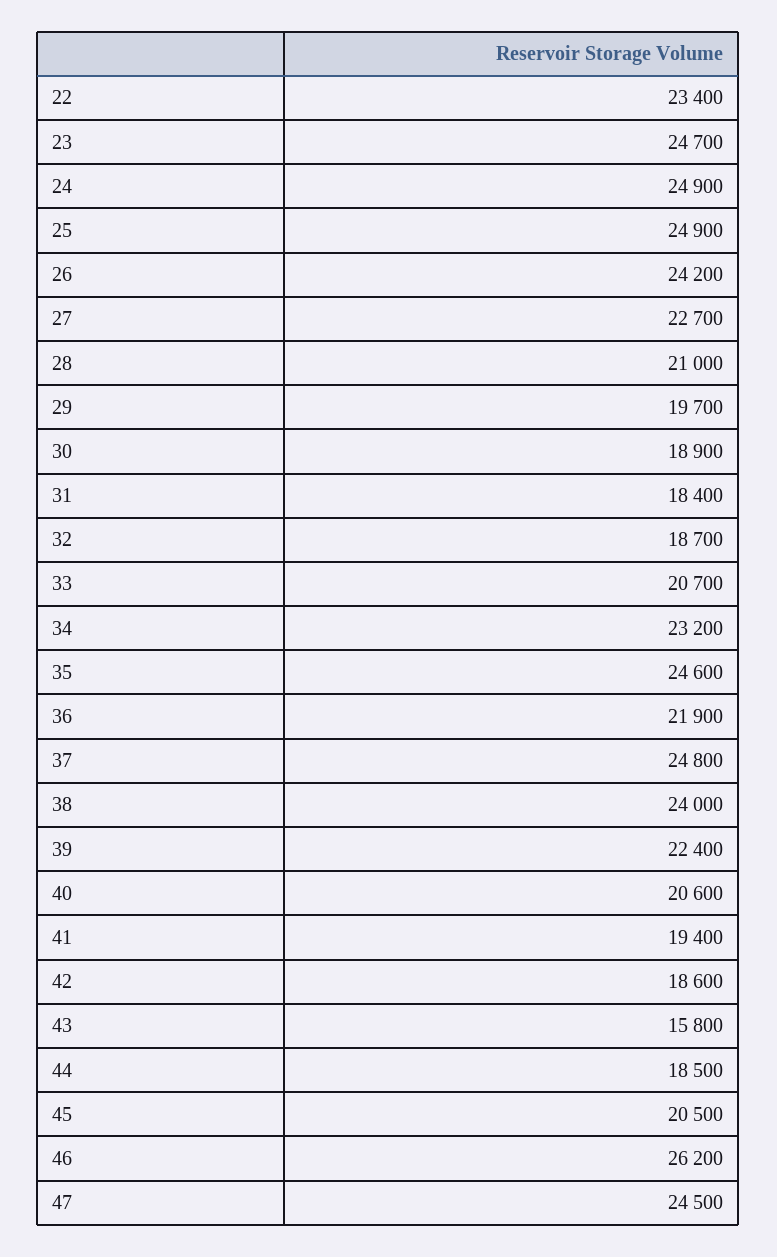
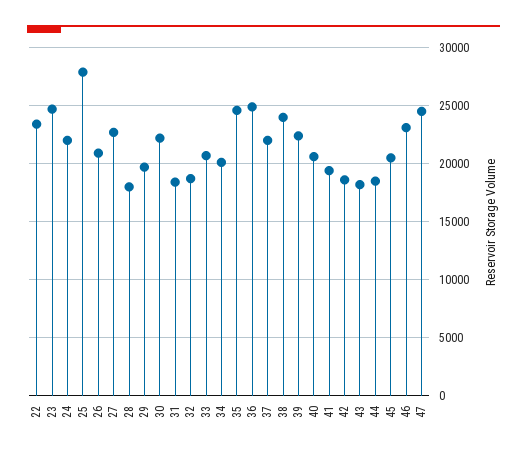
24: 24900 -> 22000
25: 24900 -> 28000
26: 24200 -> 21000
28: 21000 -> 18000
30: 18900 -> 22000
34: 23200 -> 20000
36: 21900 -> 25000
37: 24800 -> 22000
43: 15800 -> 18000
46: 26200 -> 23000

